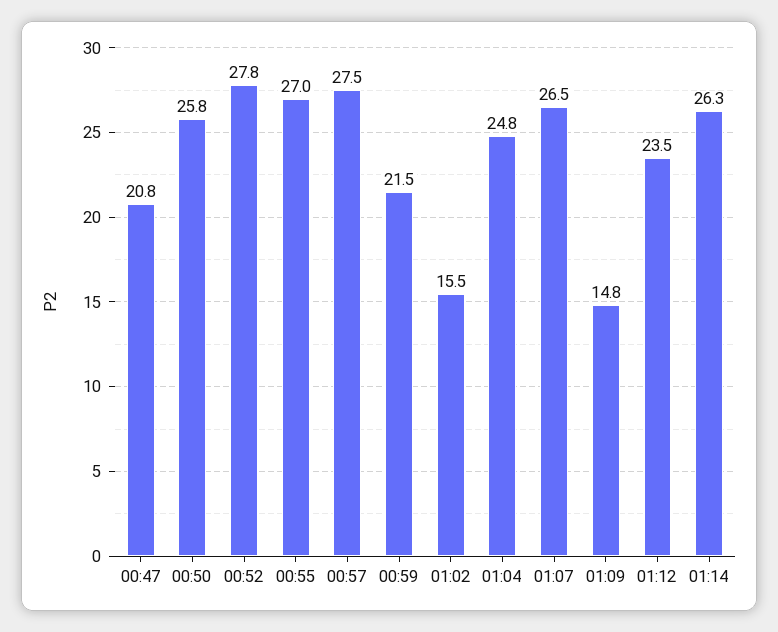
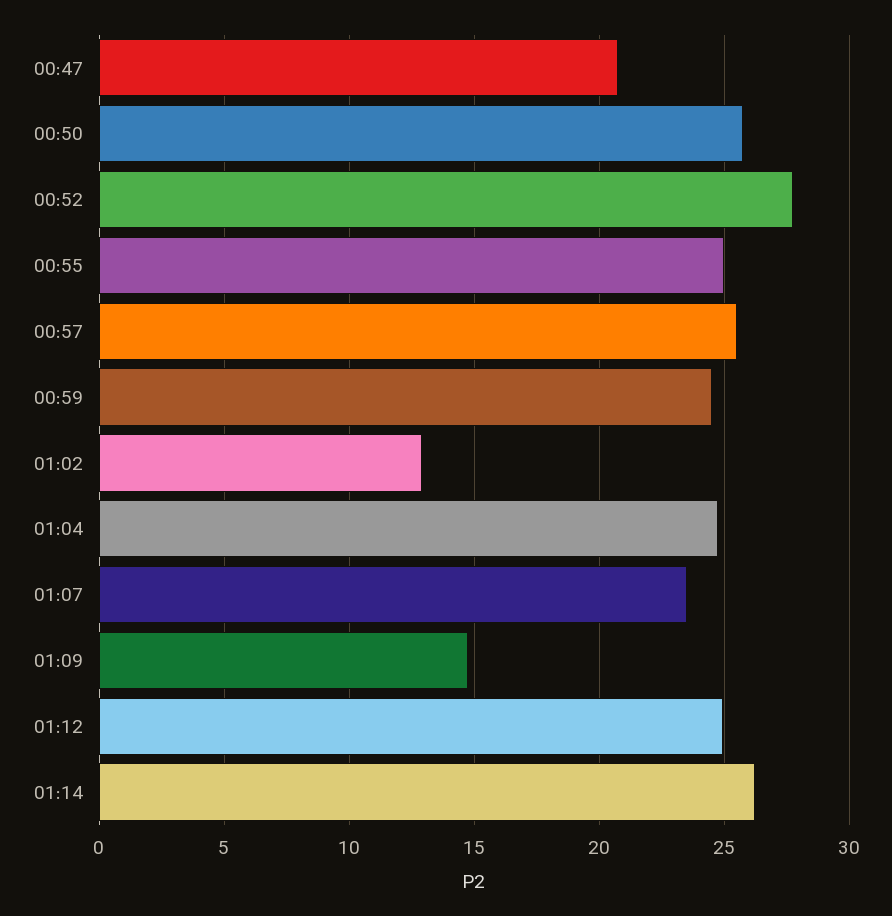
00:55: 27 -> 25
00:57: 27.5 -> 25.5
00:59: 21.5 -> 24.5
01:02: 15.5 -> 13
01:07: 26.5 -> 23.5
01:12: 23.5 -> 25

